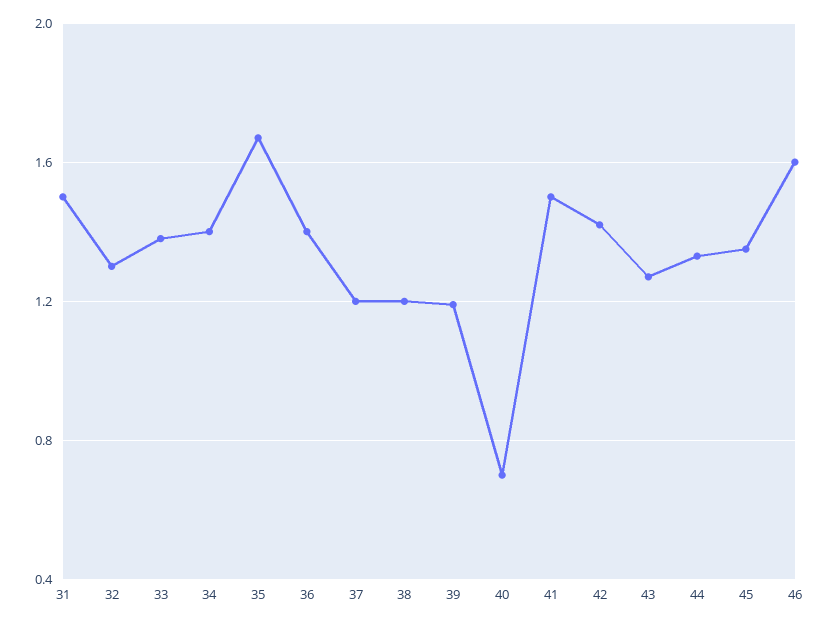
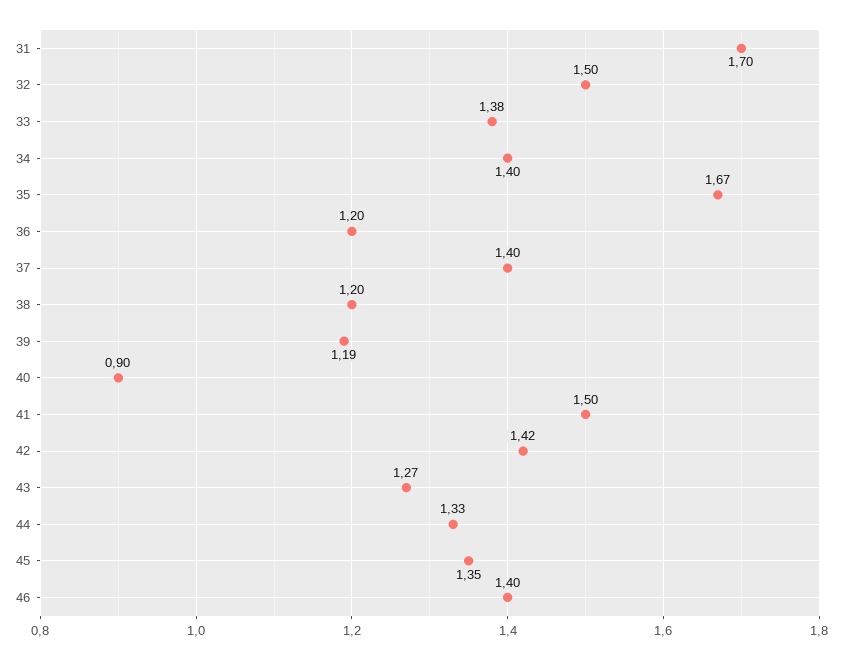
31: 1.5 -> 1.7
32: 1.3 -> 1.5
36: 1.4 -> 1.2
37: 1.2 -> 1.4
40: 0.7 -> 0.9
46: 1.6 -> 1.4

